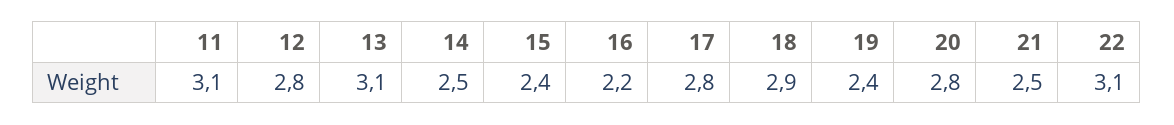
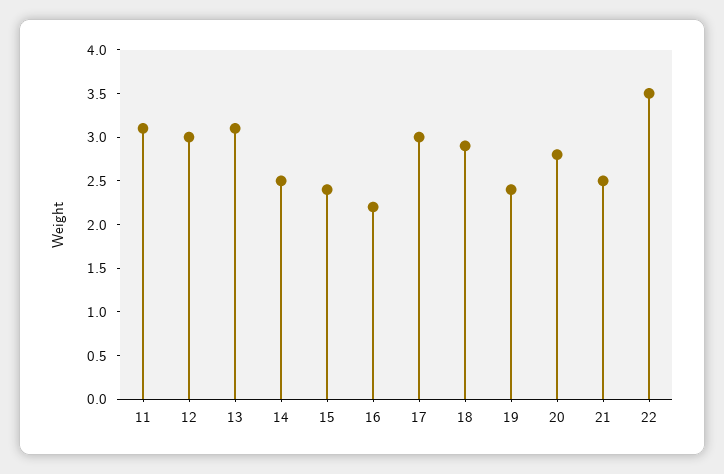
12: 2.8 -> 3
17: 2.8 -> 3
22: 3.1 -> 3.5

